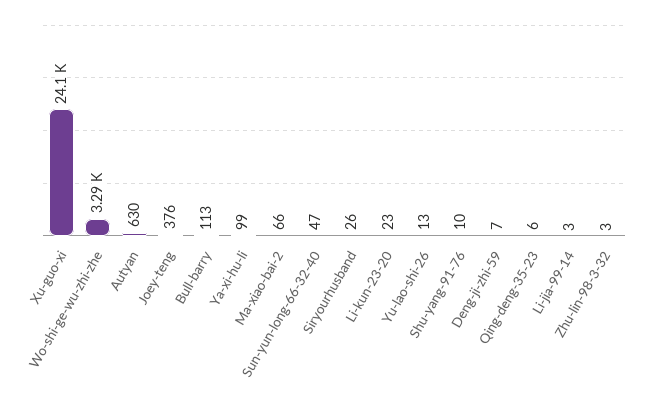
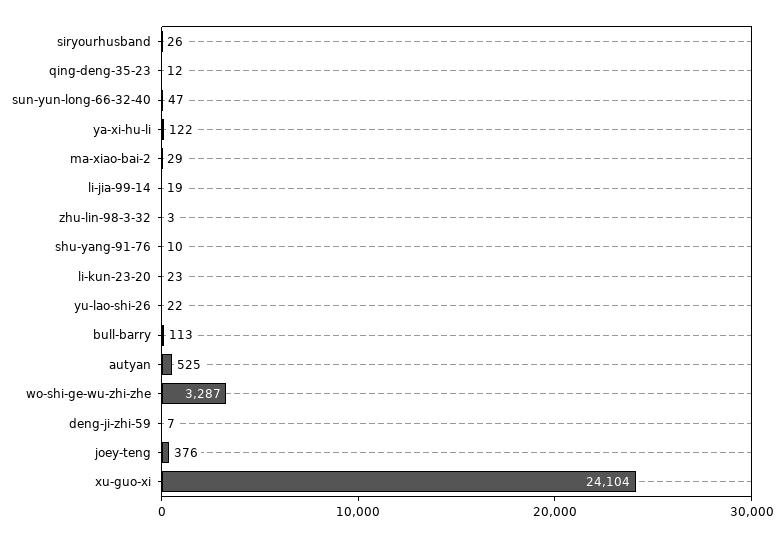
Autyan: 630 -> 525
Ya-xi-hu-li: 99 -> 122
Ma-xiao-bai-2: 66 -> 29
Yu-lao-shi-26: 13 -> 22
Qing-deng-35-23: 6 -> 12
Li-jia-99-14: 3 -> 19

